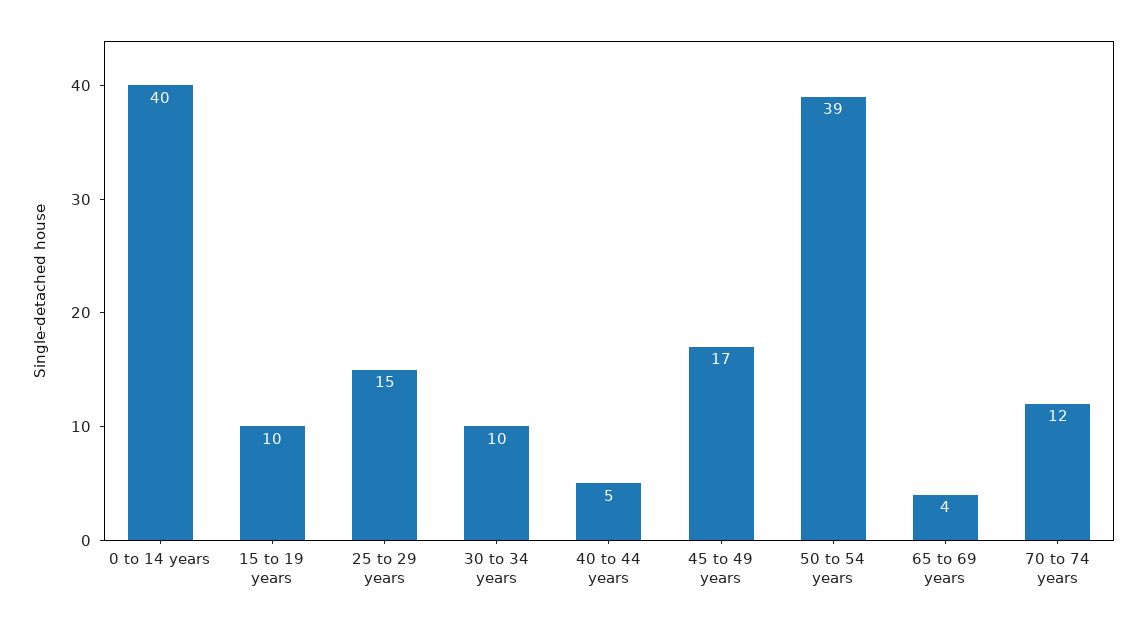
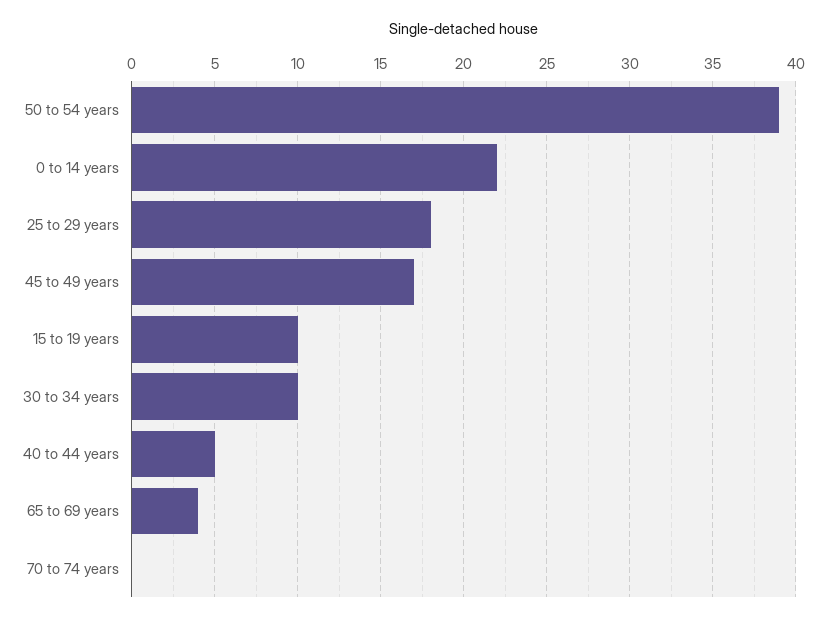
0 to 14 years: 40 -> 22
25 to 29 years: 15 -> 18
70 to 74 years: 12 -> 0

